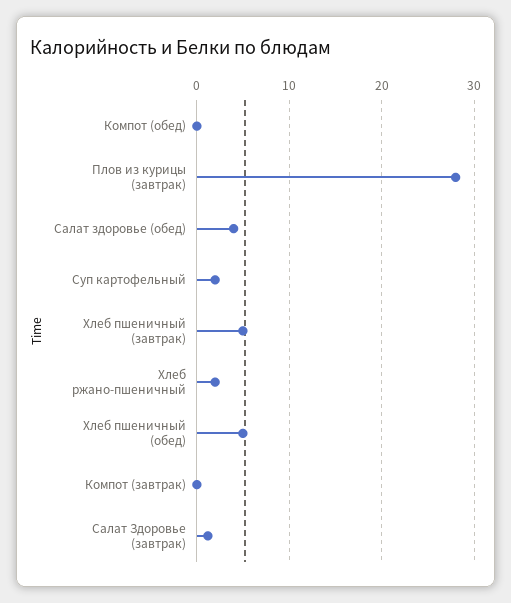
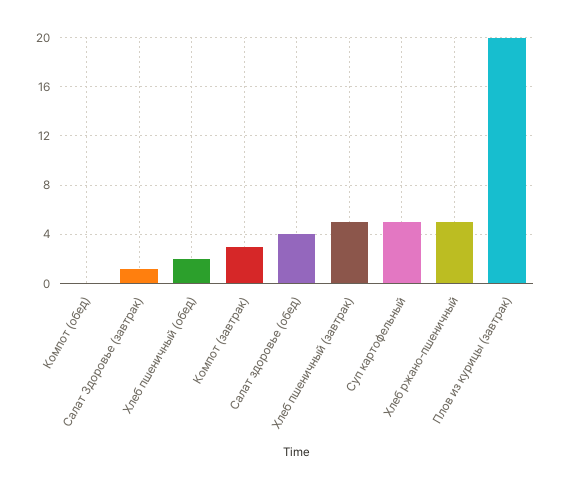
Плов из курицы (завтрак): 28 -> 20
Суп картофельный: 2 -> 5
Хлеб ржано-пшеничный: 2 -> 5
Хлеб пшеничный (обед): 5 -> 2
Компот (завтрак): 0 -> 3

